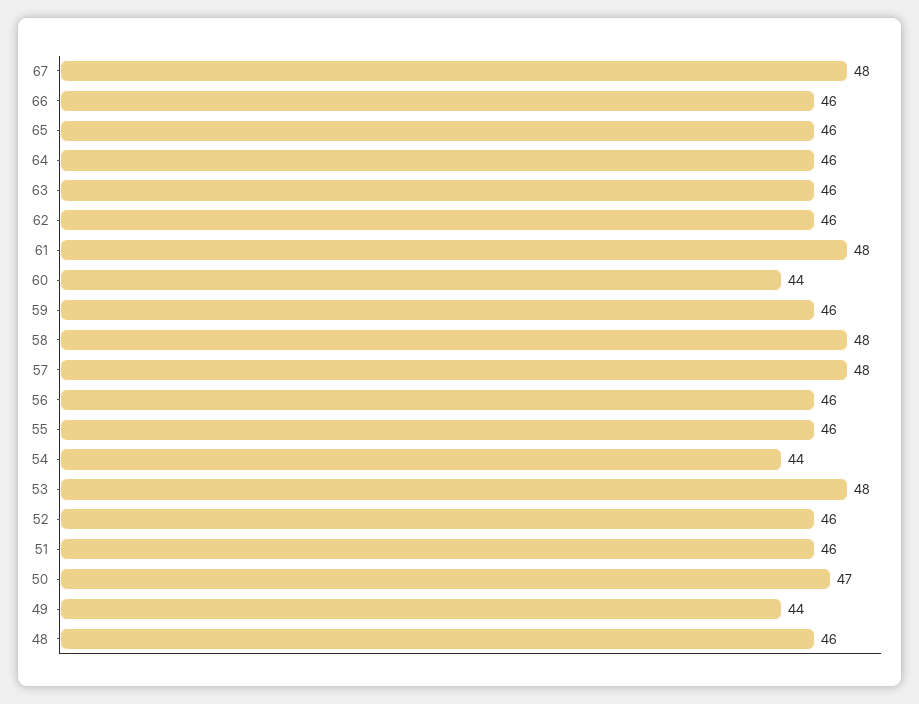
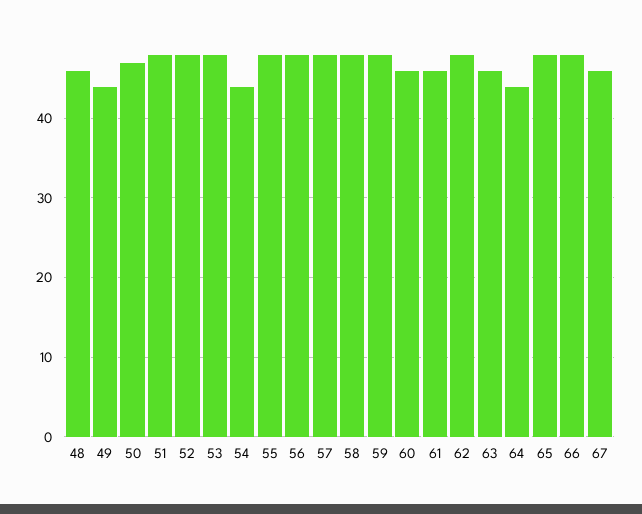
67: 48 -> 46
66: 46 -> 48
65: 46 -> 48
64: 46 -> 44
62: 46 -> 48
61: 48 -> 46
60: 44 -> 46
59: 46 -> 48
56: 46 -> 48
55: 46 -> 48
52: 46 -> 48
51: 46 -> 48

